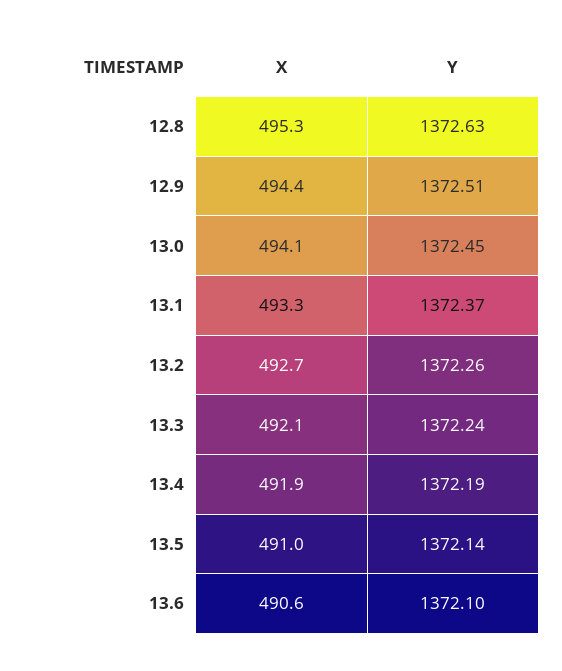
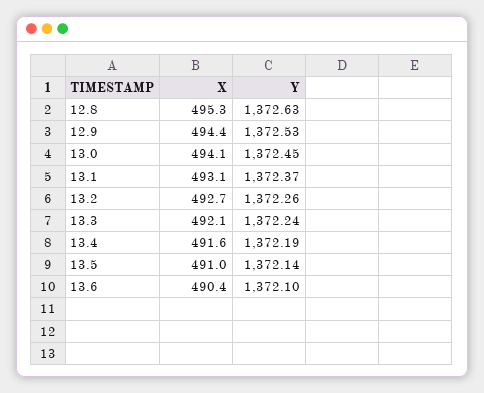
Y, 12.9: 1372.51 -> 1372.53
X, 13.1: 493.3 -> 493.1
X, 13.4: 491.9 -> 491.6
X, 13.6: 490.6 -> 490.4

